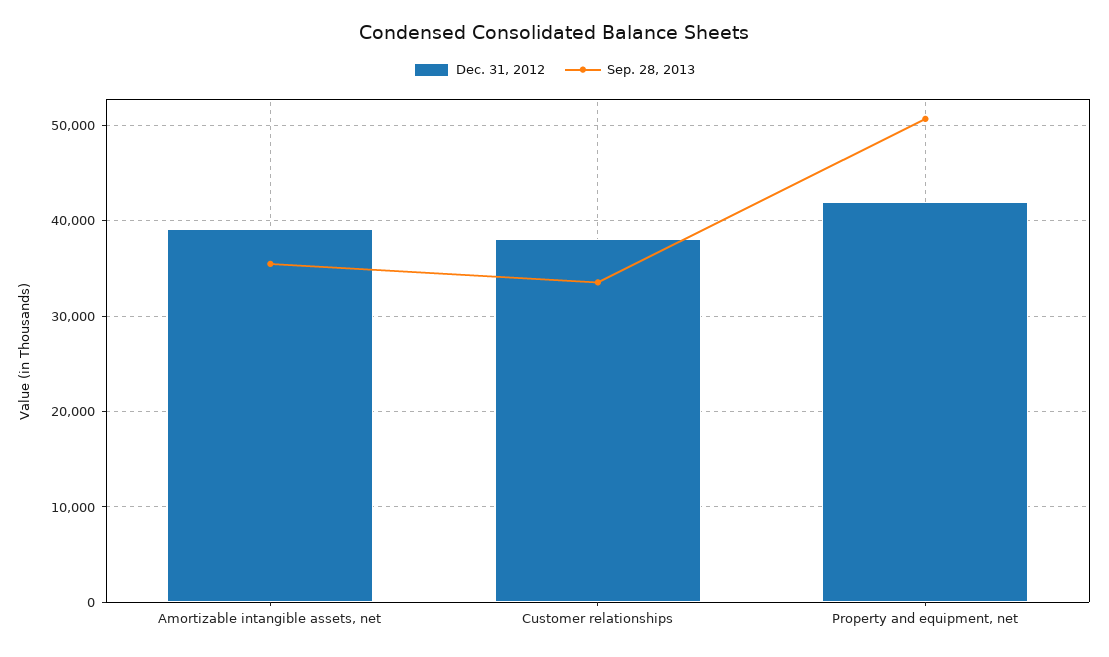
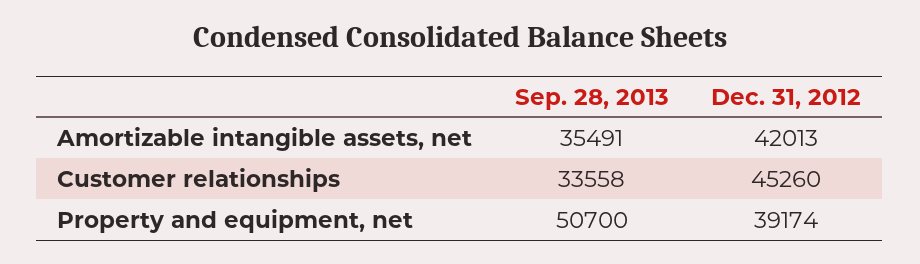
Dec. 31, 2012, Amortizable intangible assets, net: 39000 -> 42013
Dec. 31, 2012, Customer relationships: 38000 -> 45260
Dec. 31, 2012, Property and equipment, net: 42000 -> 39174

